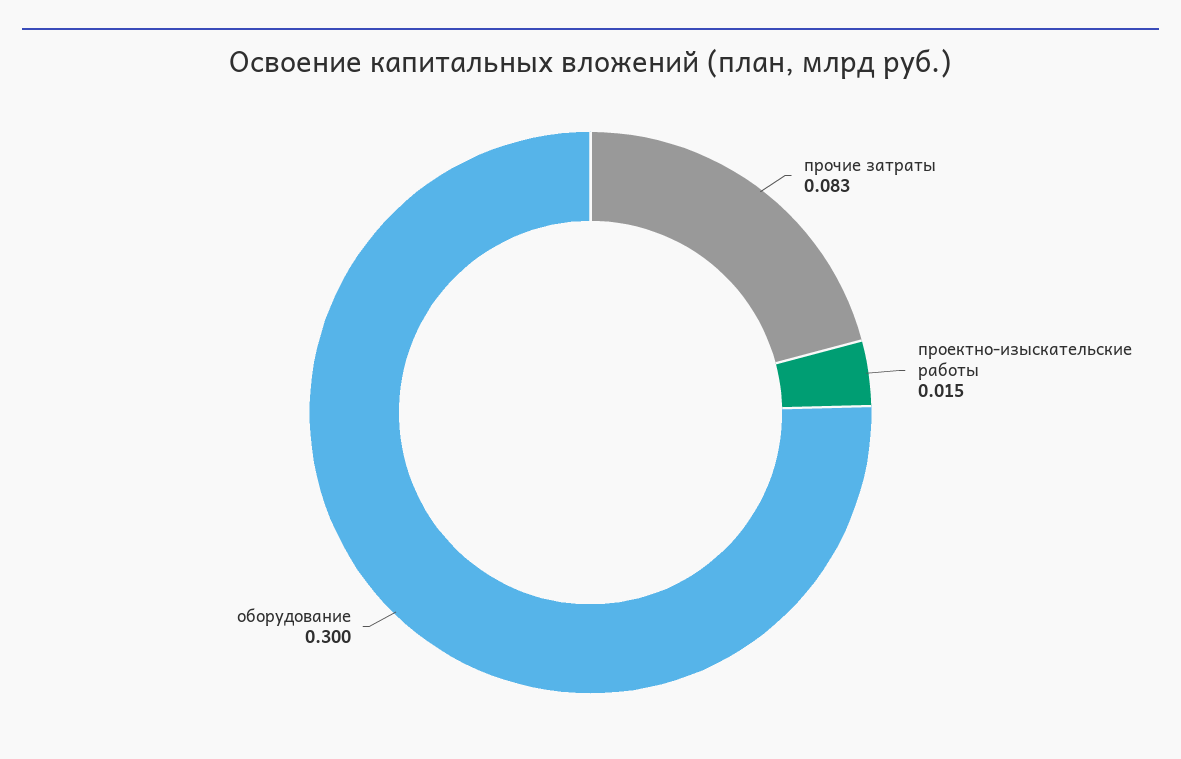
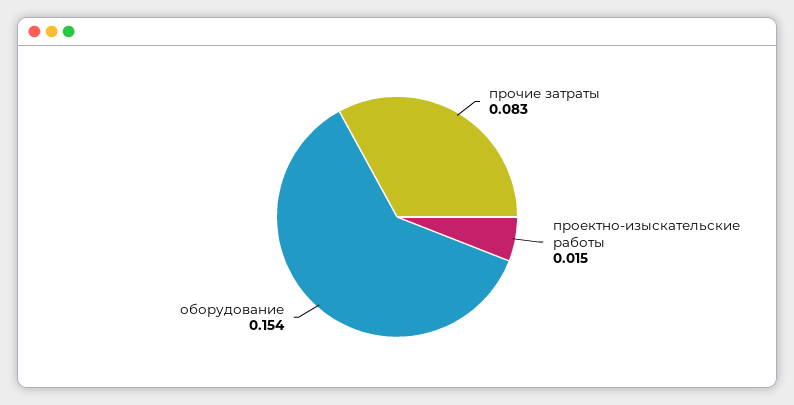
оборудование: 0.3 -> 0.154

